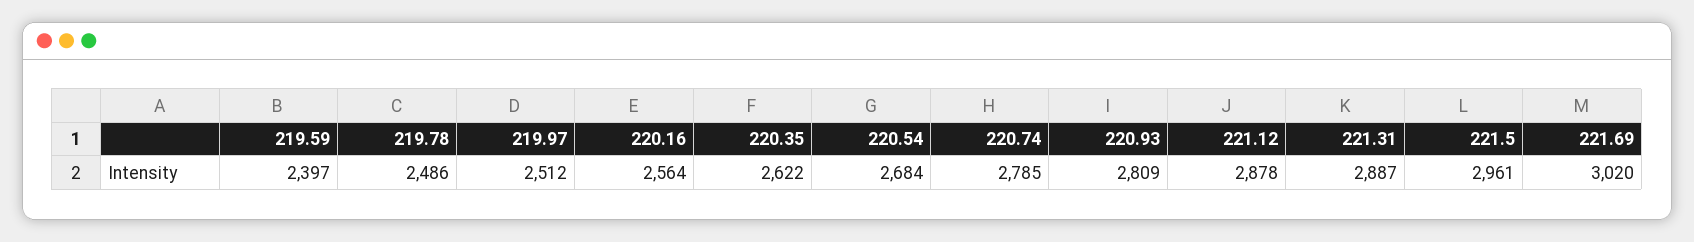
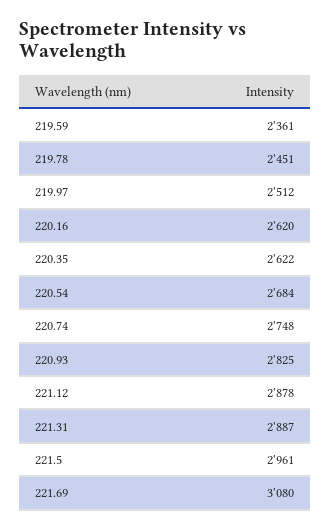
219.59: 2397 -> 2361
219.78: 2486 -> 2451
220.16: 2564 -> 2620
220.74: 2785 -> 2748
220.93: 2809 -> 2825
221.69: 3020 -> 3080

